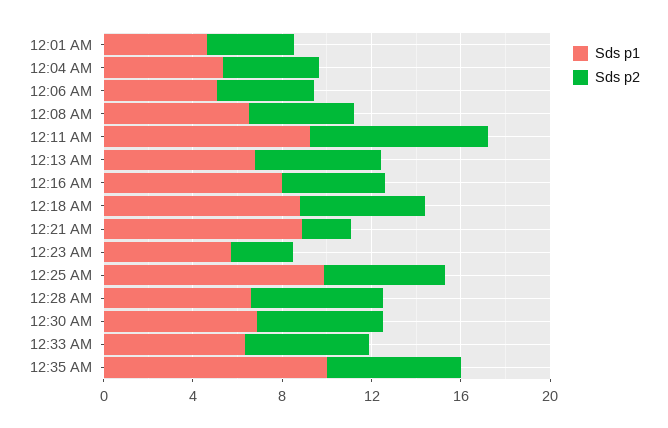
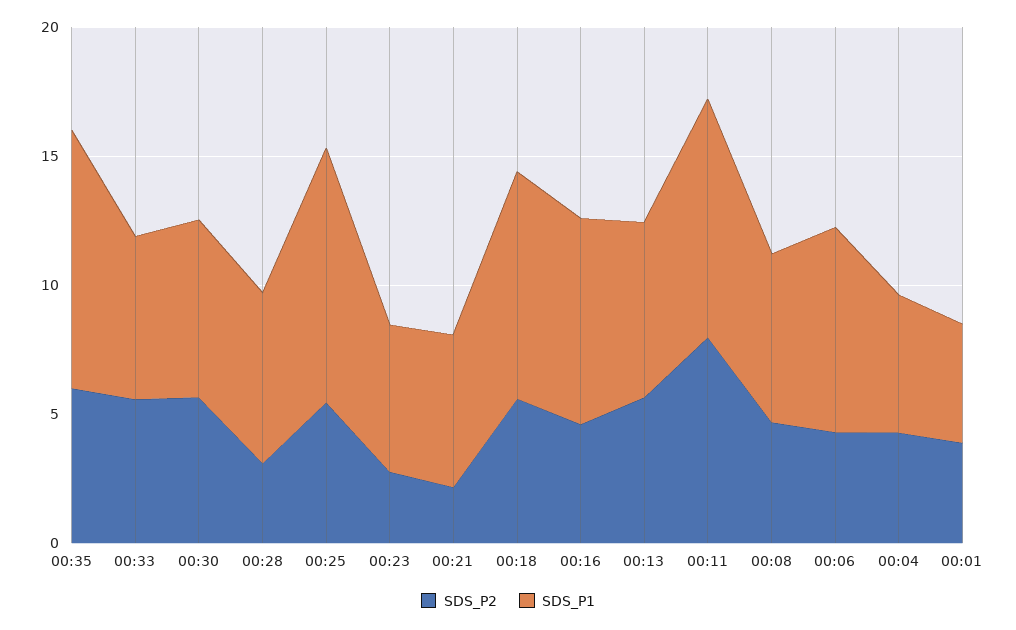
Sds p1, 12:06 AM: 5 -> 8
Sds p1, 12:21 AM: 9 -> 6
Sds p2, 12:28 AM: 6 -> 3

